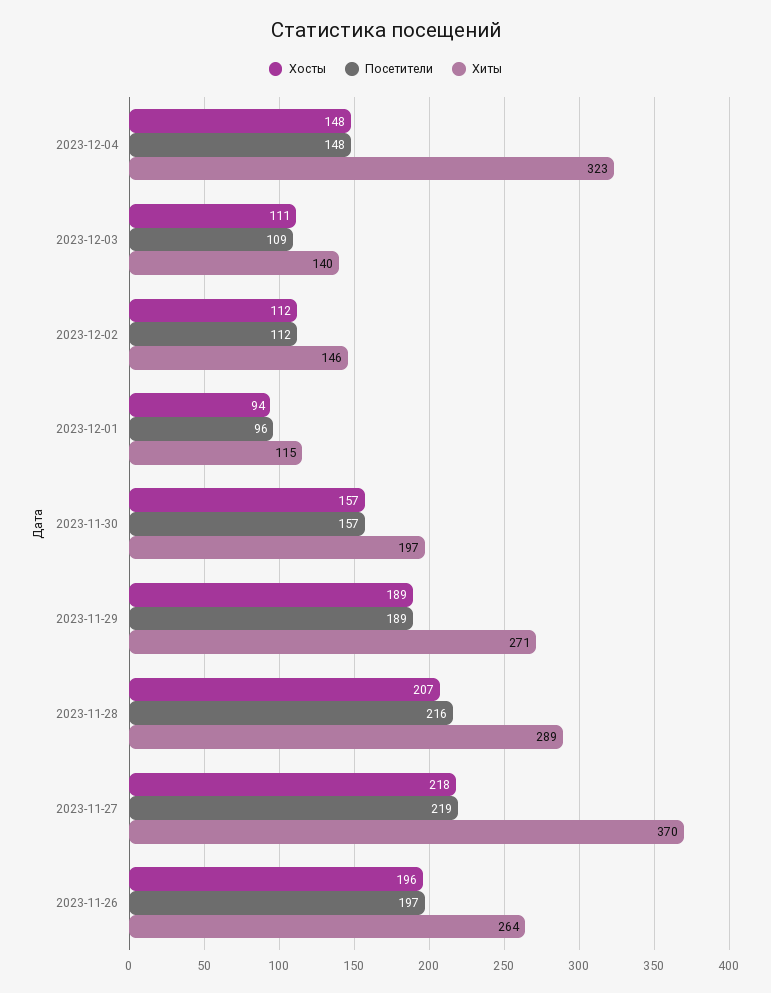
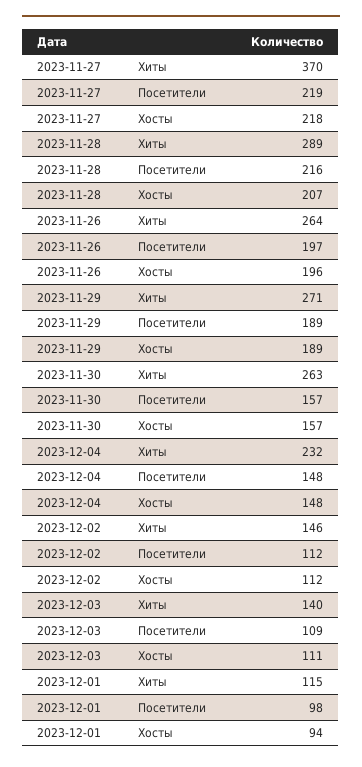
Хиты, 2023-12-04: 323 -> 232
Посетители, 2023-12-01: 96 -> 98
Хиты, 2023-11-30: 197 -> 263

